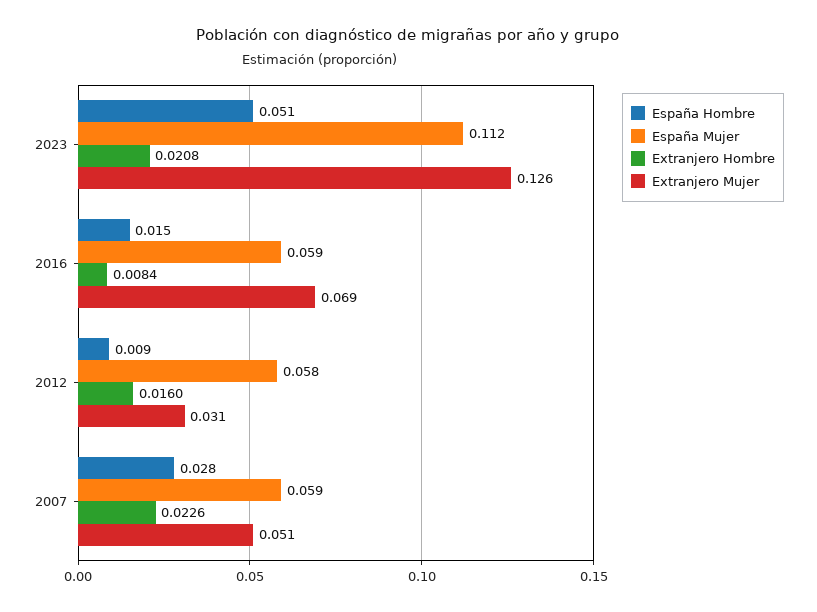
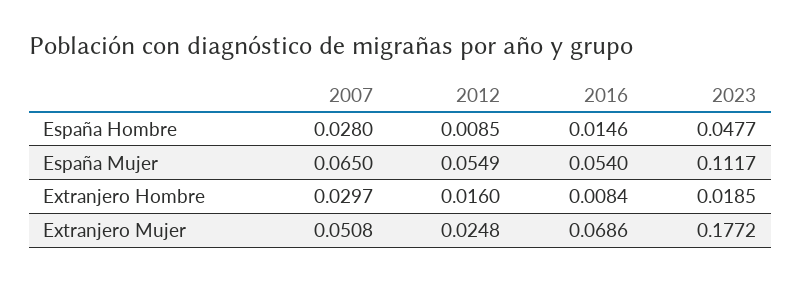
España Hombre, 2023: 0.051 -> 0.0477
Extranjero Hombre, 2023: 0.0208 -> 0.0185
Extranjero Mujer, 2023: 0.126 -> 0.1772
España Mujer, 2016: 0.059 -> 0.054
España Mujer, 2012: 0.058 -> 0.0549
Extranjero Mujer, 2012: 0.031 -> 0.0248
España Mujer, 2007: 0.059 -> 0.065
Extranjero Hombre, 2007: 0.0226 -> 0.0297

